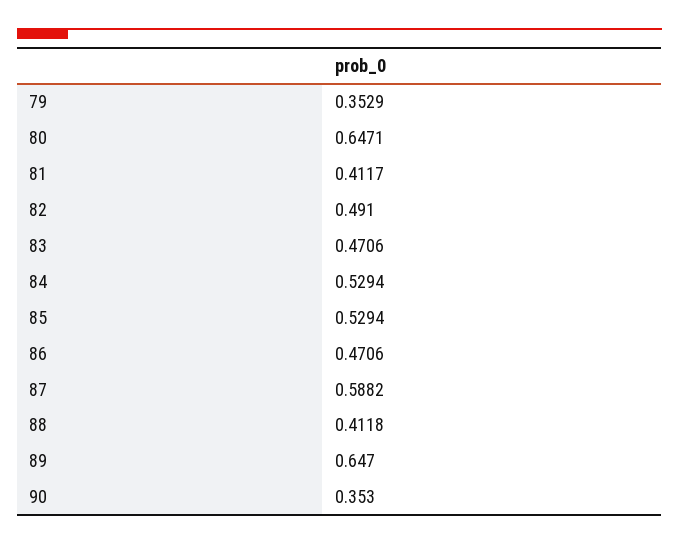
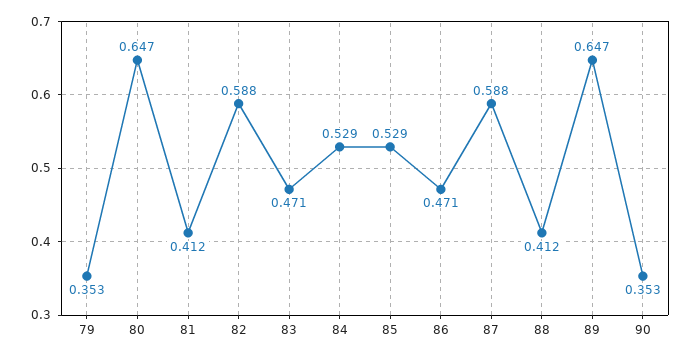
82: 0.491 -> 0.588

